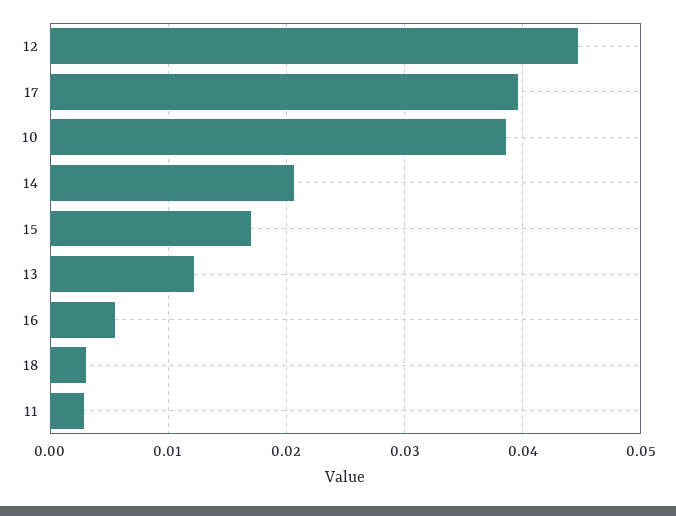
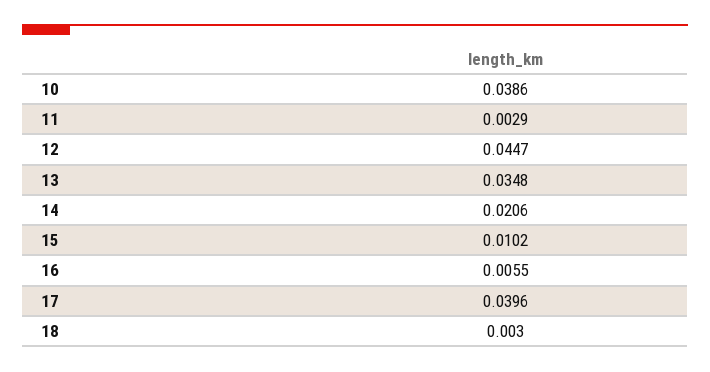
15: 0.017 -> 0.0102
13: 0.012 -> 0.0348

